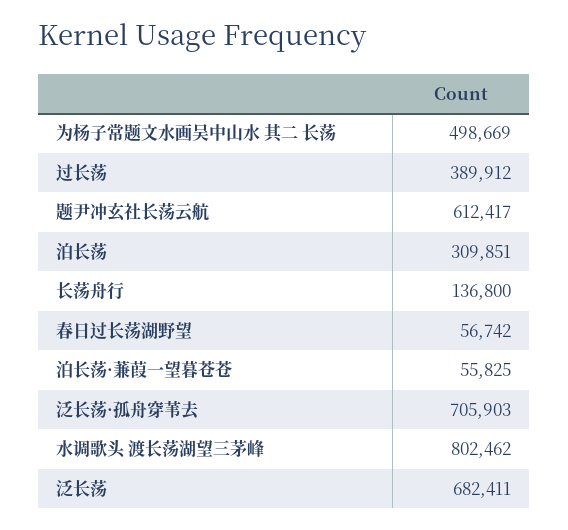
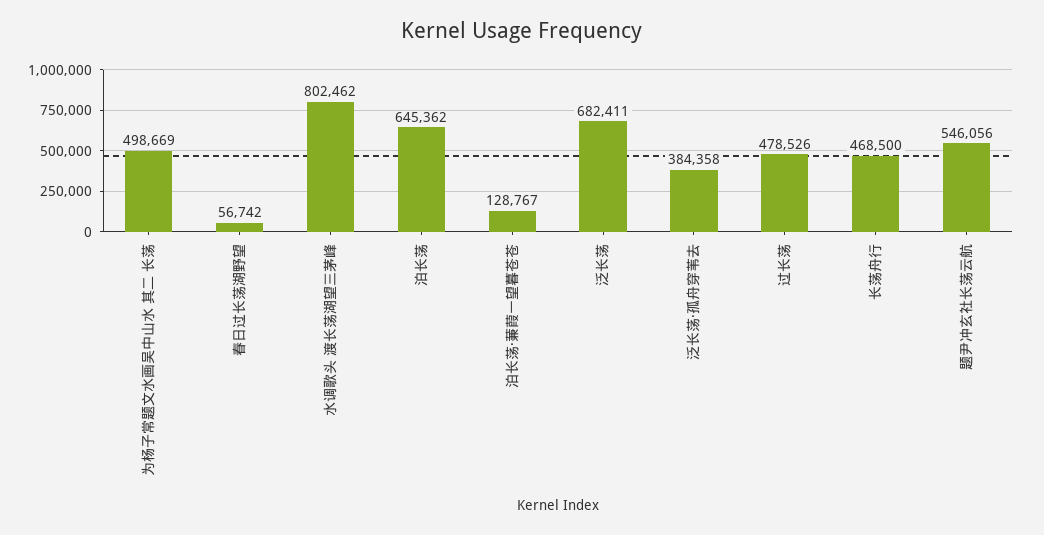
过长荡: 389912 -> 478526
题尹冲玄社长荡云航: 612417 -> 546056
泊长荡: 309851 -> 645362
长荡舟行: 136800 -> 468500
泊长荡·蒹葭一望暮苍苍: 55825 -> 128767
泛长荡·孤舟穿苇去: 705903 -> 384358

